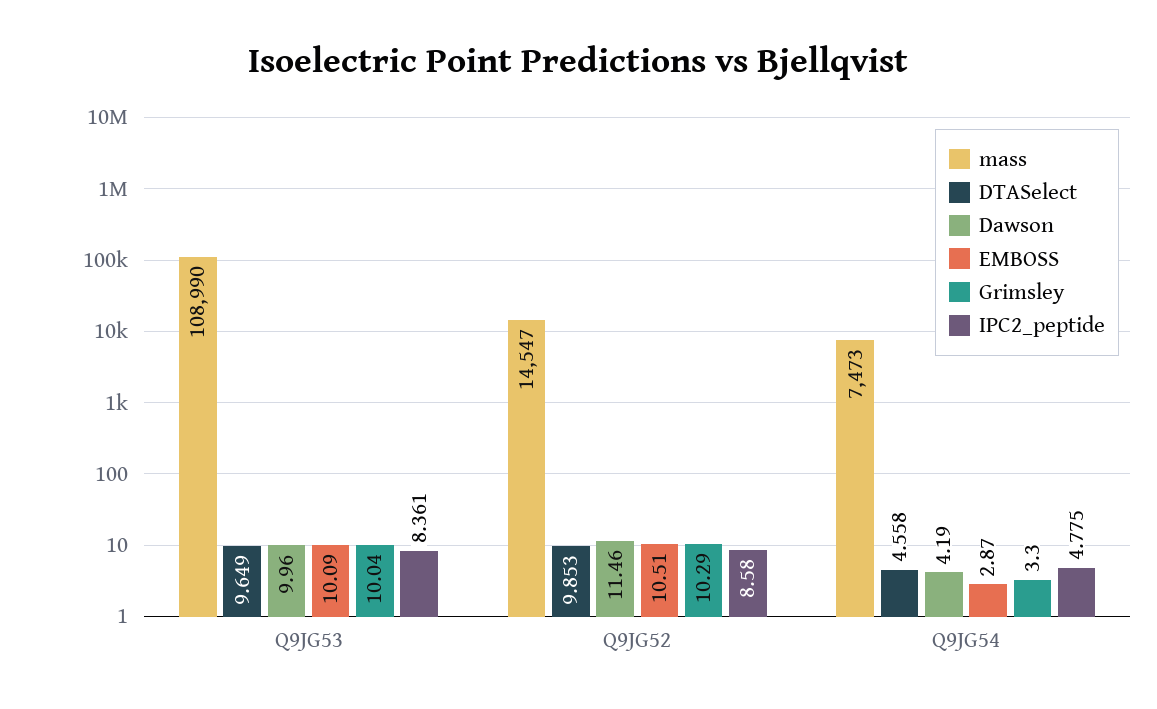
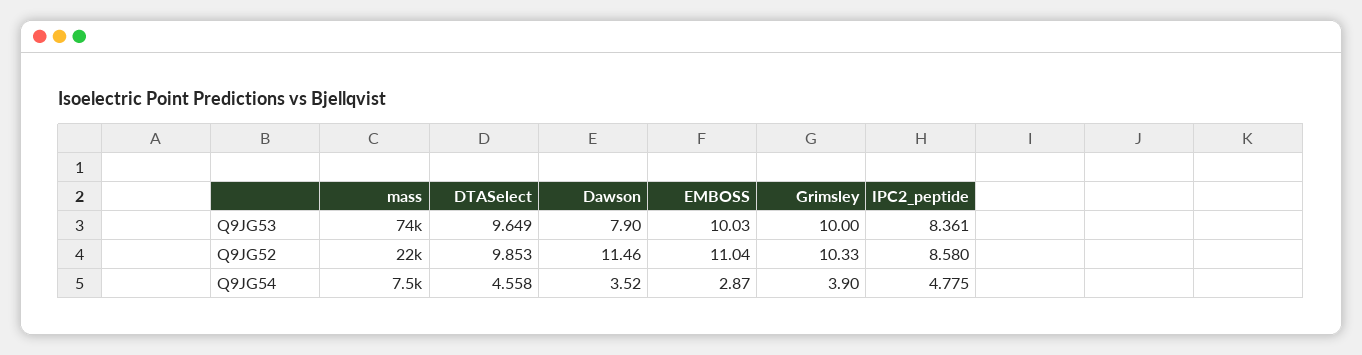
mass, Q9JG53: 108990 -> 74000
Dawson, Q9JG53: 9.96 -> 7.9
EMBOSS, Q9JG53: 10.09 -> 10.03
Grimsley, Q9JG53: 10.04 -> 10
mass, Q9JG52: 14547 -> 22000
EMBOSS, Q9JG52: 10.51 -> 11.04
Grimsley, Q9JG52: 10.29 -> 10.33
Dawson, Q9JG54: 4.19 -> 3.52
Grimsley, Q9JG54: 3.3 -> 3.9

